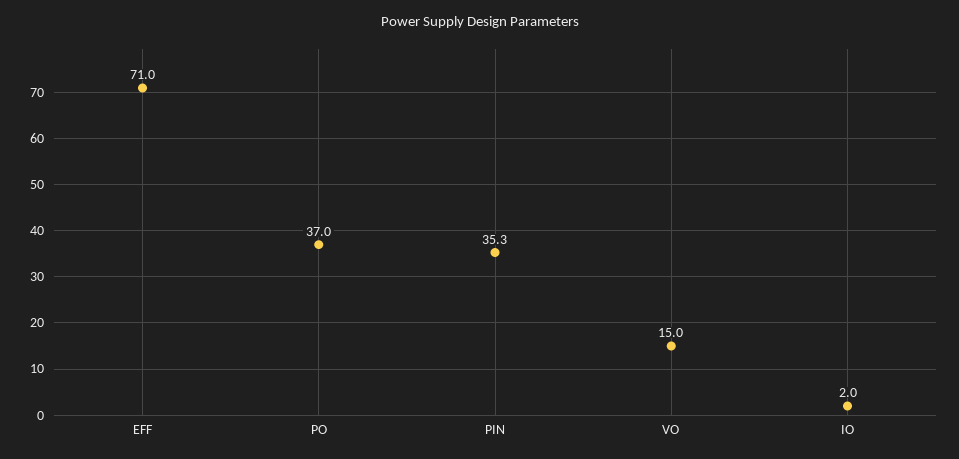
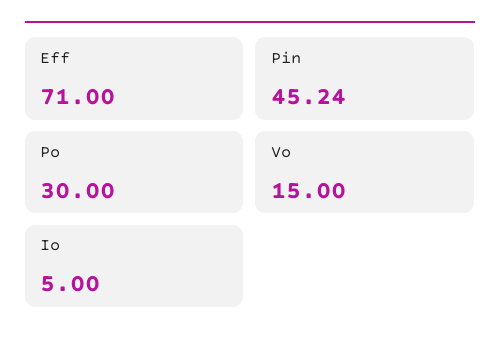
PO: 37 -> 30
PIN: 35.3 -> 45.24
IO: 2 -> 5

